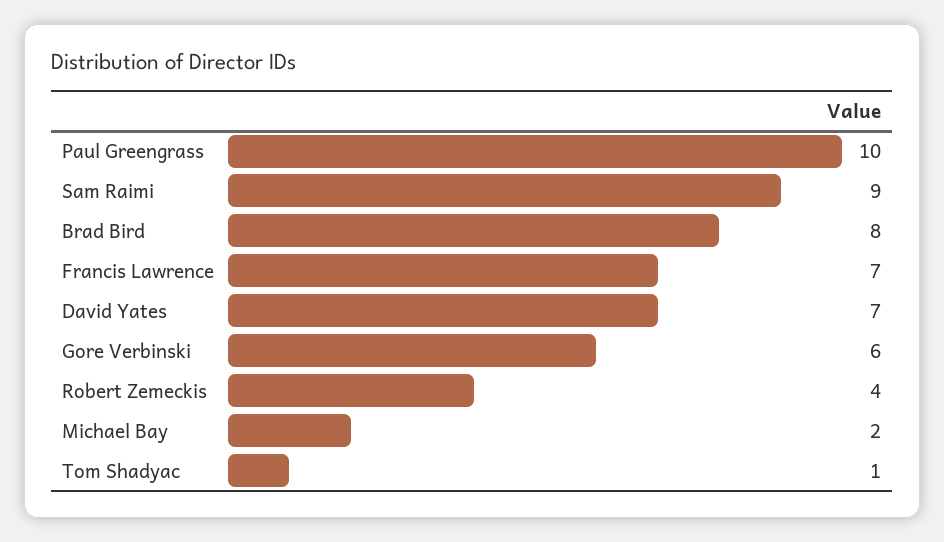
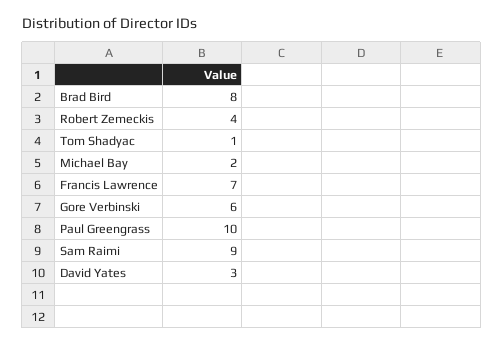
David Yates: 7 -> 3

